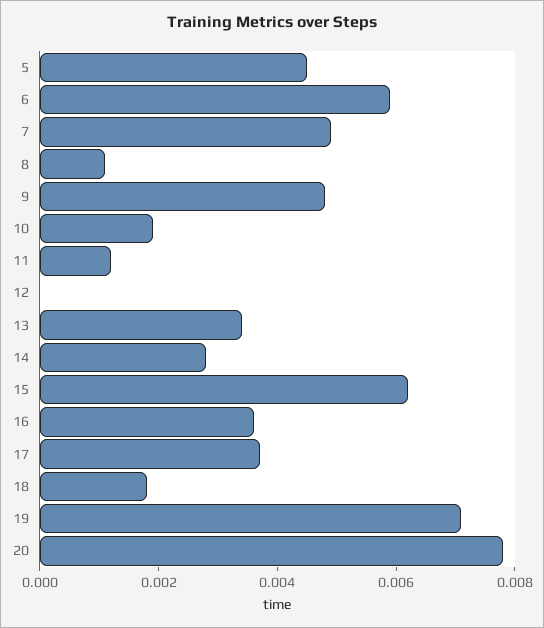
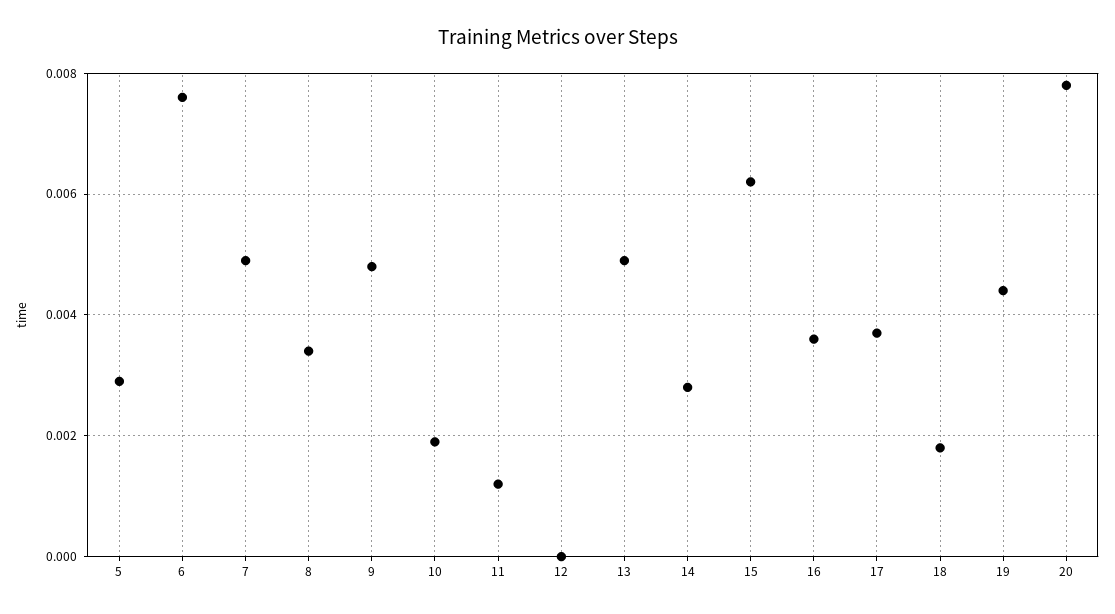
5: 0.0045 -> 0.003
6: 0.006 -> 0.0075
8: 0.001 -> 0.0035
13: 0.0035 -> 0.005
19: 0.007 -> 0.0045

